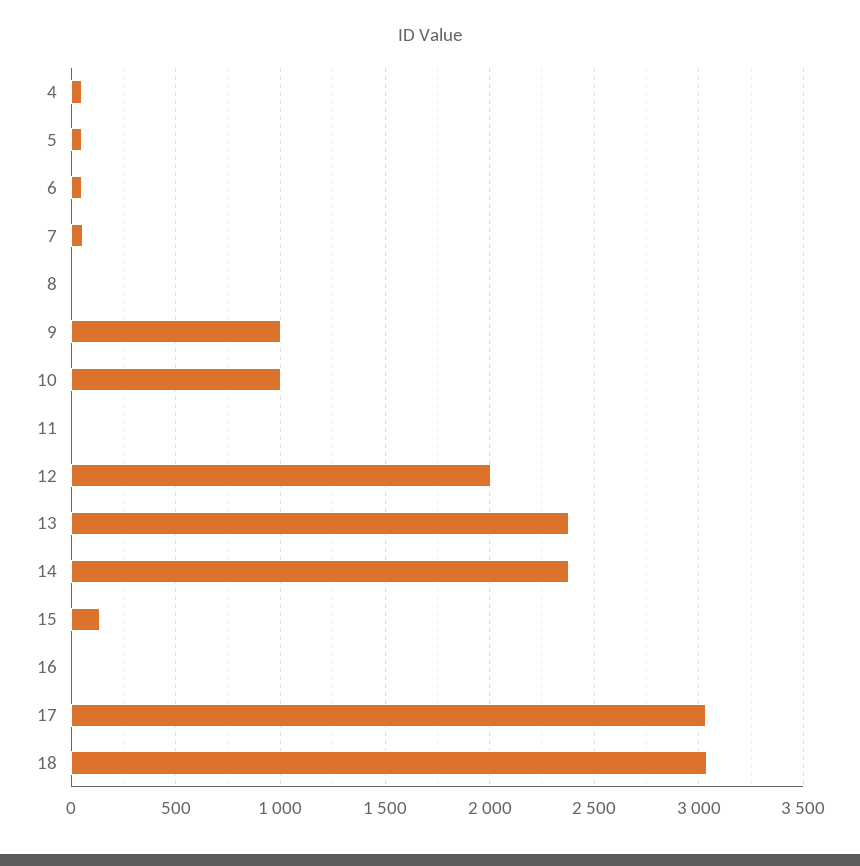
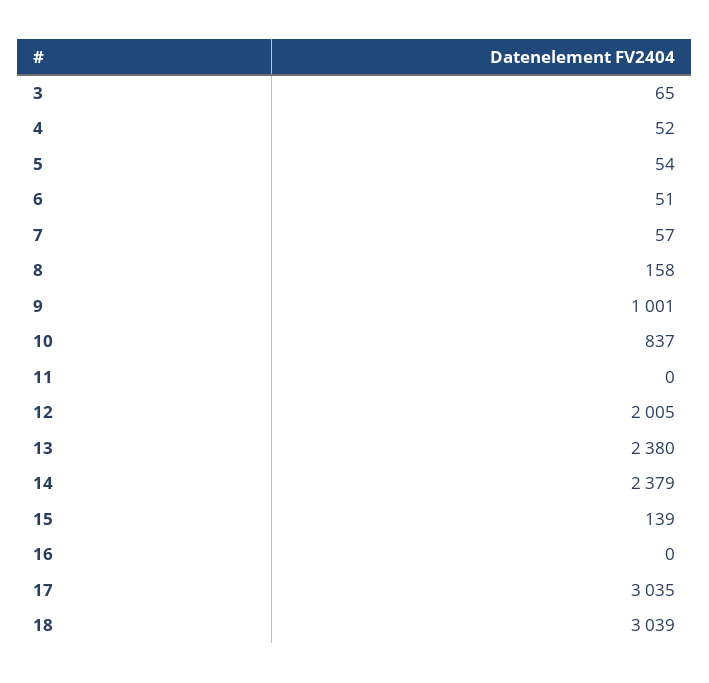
8: 0 -> 158
10: 1000 -> 837
3: none -> 65

